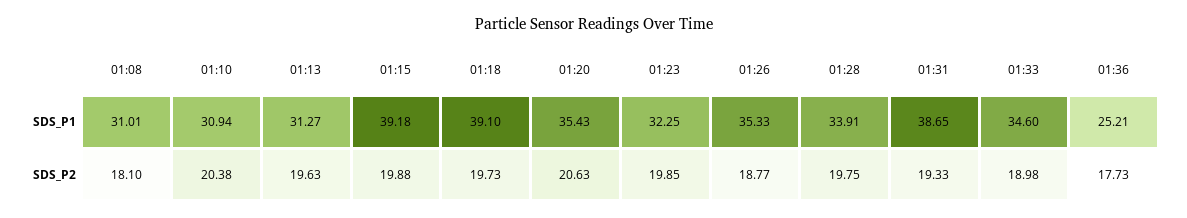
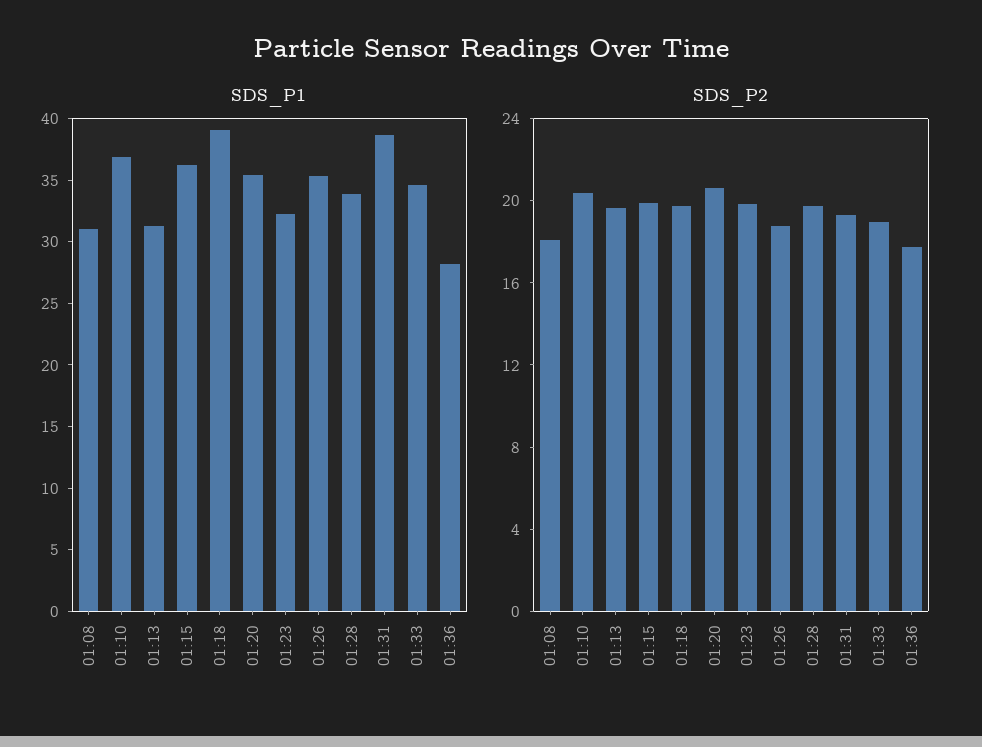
SDS_P1, 01:10: 30.94 -> 37
SDS_P1, 01:15: 39.18 -> 36
SDS_P1, 01:36: 25.21 -> 28

